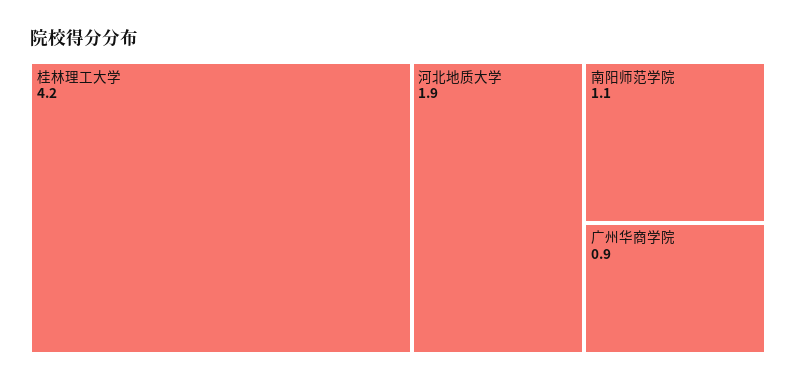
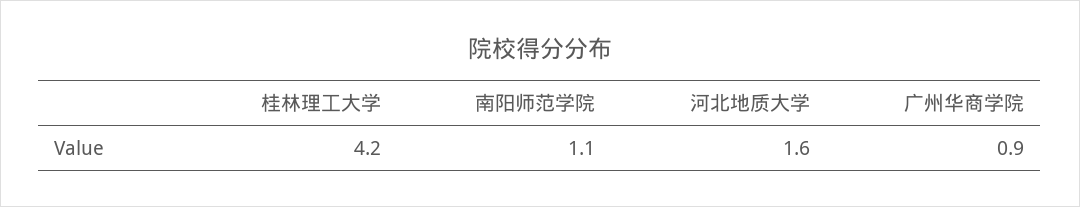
河北地质大学: 1.9 -> 1.6

